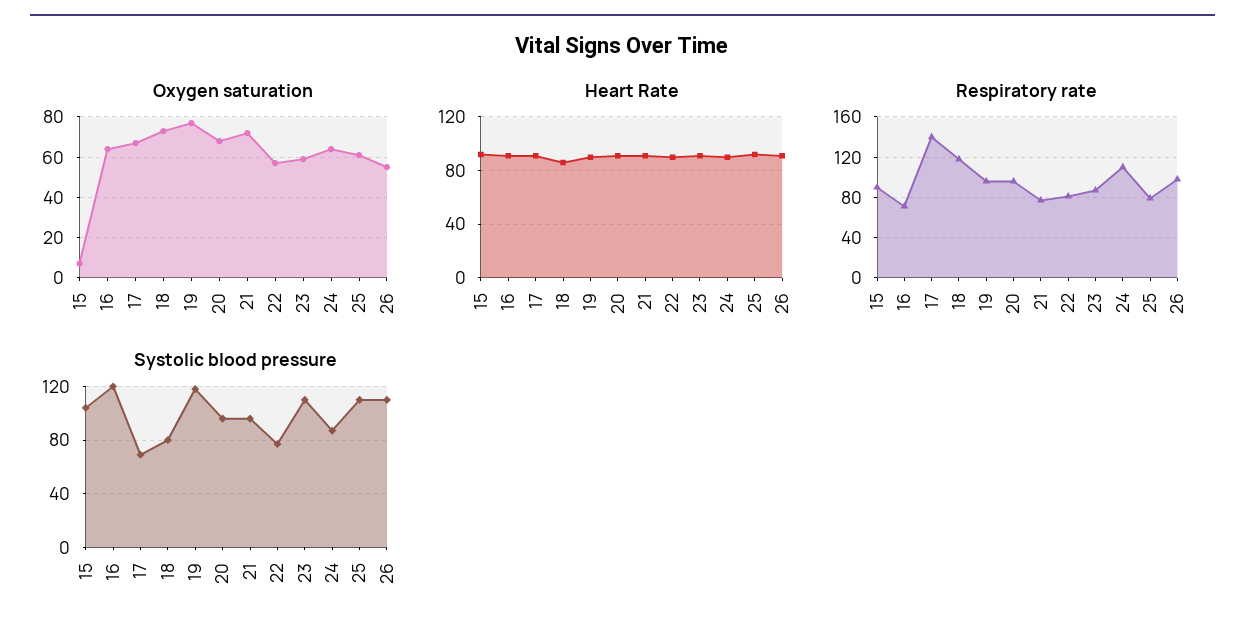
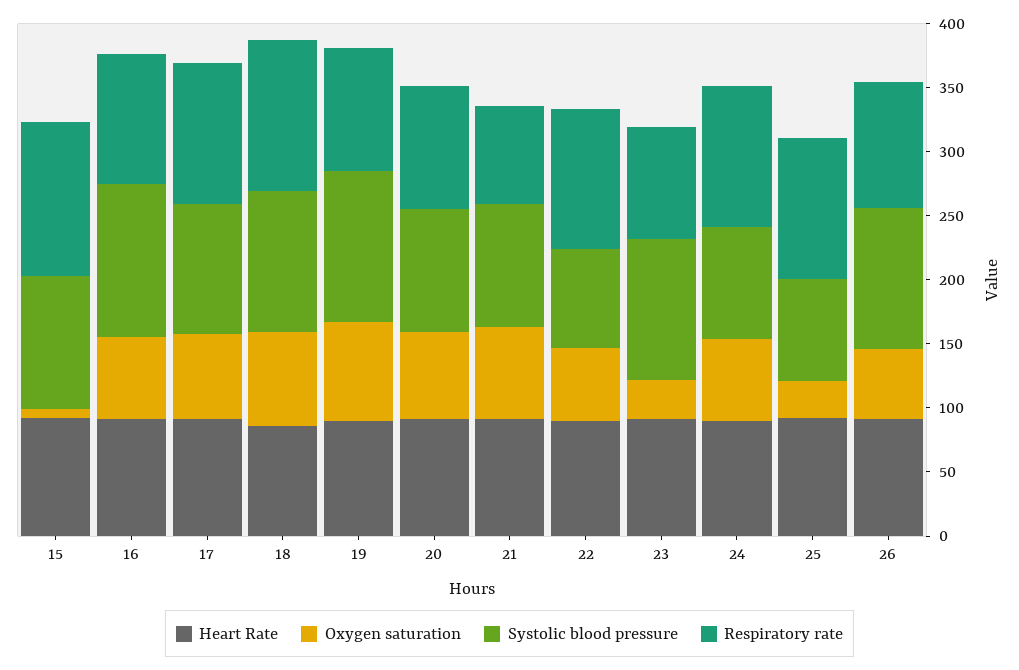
Oxygen saturation, 23: 60 -> 30
Oxygen saturation, 25: 60 -> 30
Respiratory rate, 15: 90 -> 120
Respiratory rate, 16: 70 -> 100
Respiratory rate, 17: 140 -> 110
Respiratory rate, 22: 80 -> 110
Respiratory rate, 25: 80 -> 110
Systolic blood pressure, 17: 70 -> 100
Systolic blood pressure, 18: 80 -> 110
Systolic blood pressure, 25: 110 -> 80

